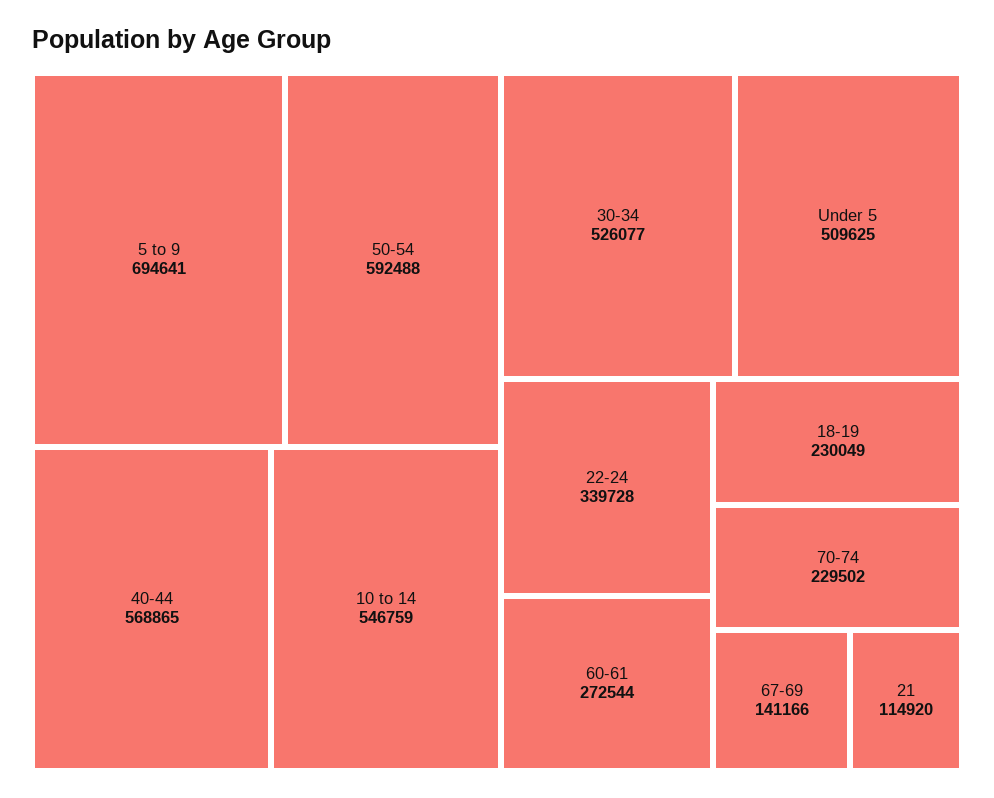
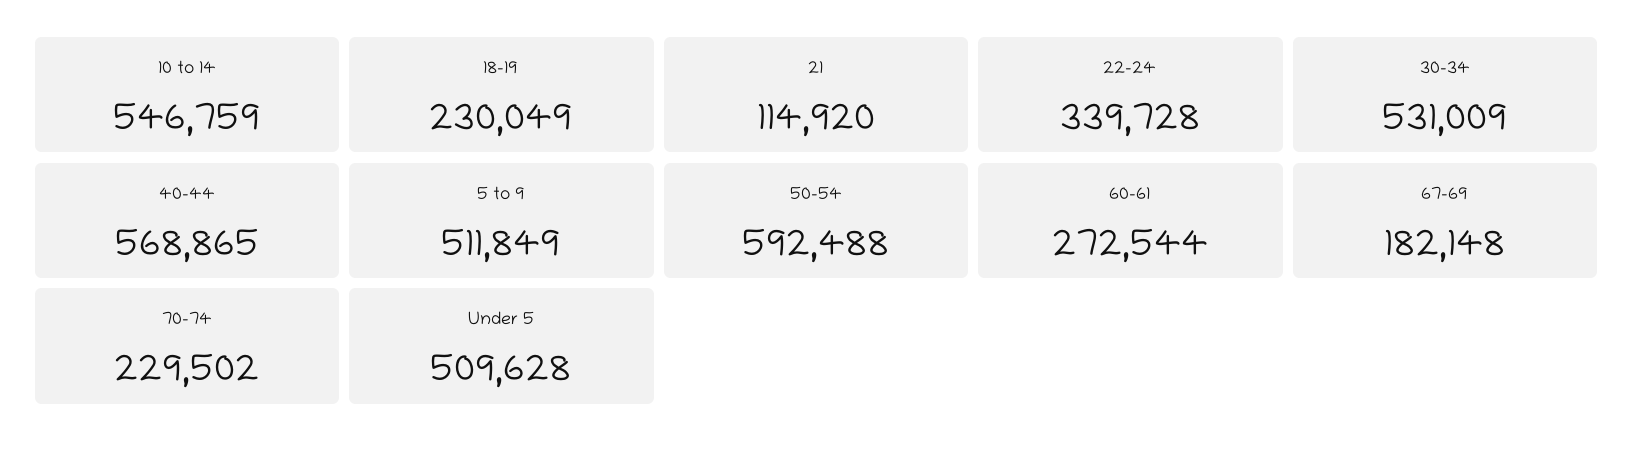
5 to 9: 694641 -> 511849
30-34: 526077 -> 531009
Under 5: 509625 -> 509628
67-69: 141166 -> 182148

